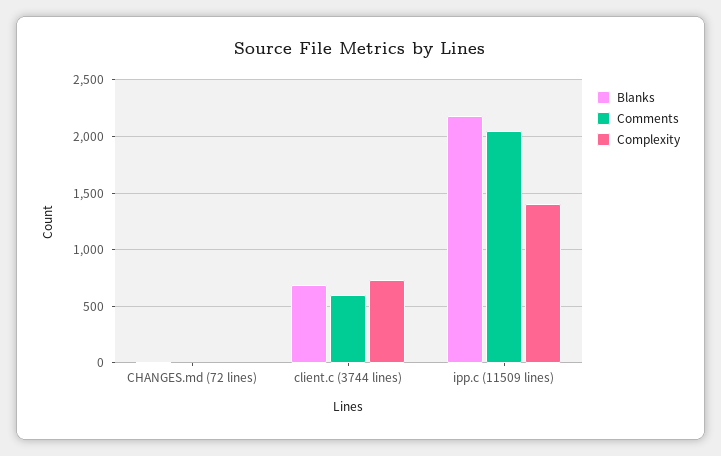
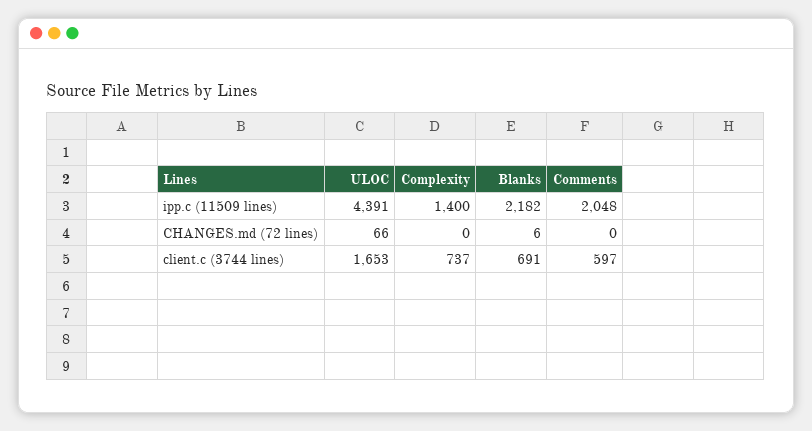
ULOC, ipp.c (11509 lines): none -> 4391
ULOC, CHANGES.md (72 lines): none -> 66
ULOC, client.c (3744 lines): none -> 1653

